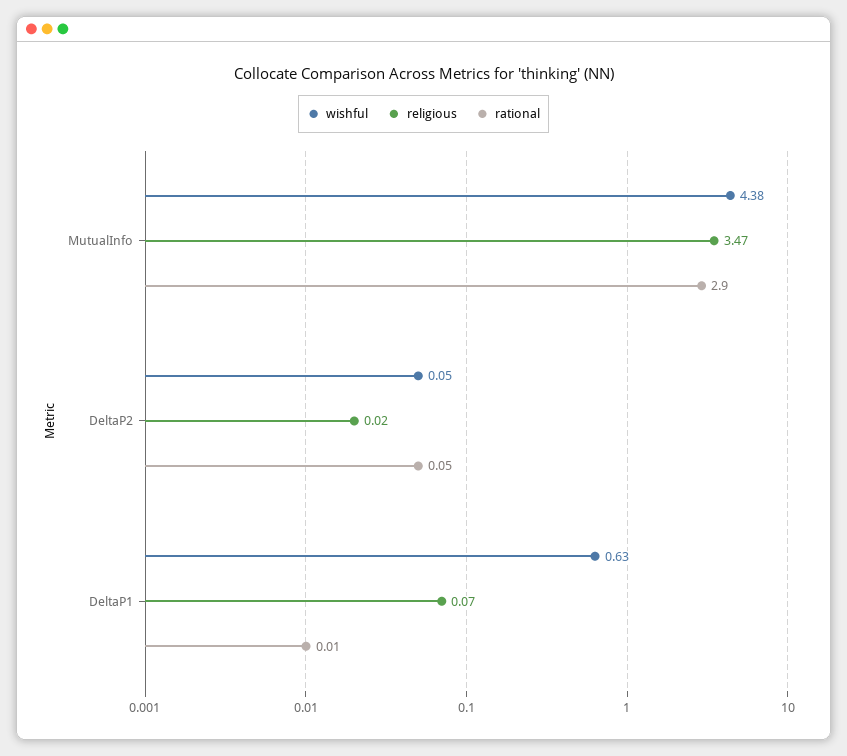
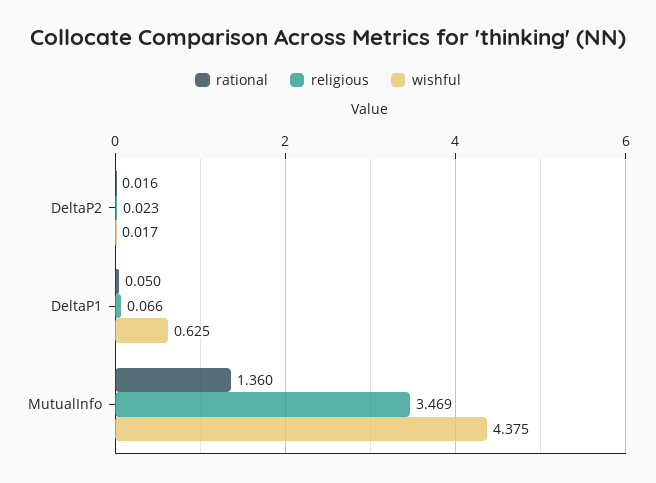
rational, MutualInfo: 2.9 -> 1.36
wishful, DeltaP2: 0.05 -> 0.017
rational, DeltaP2: 0.05 -> 0.016
rational, DeltaP1: 0.01 -> 0.05

